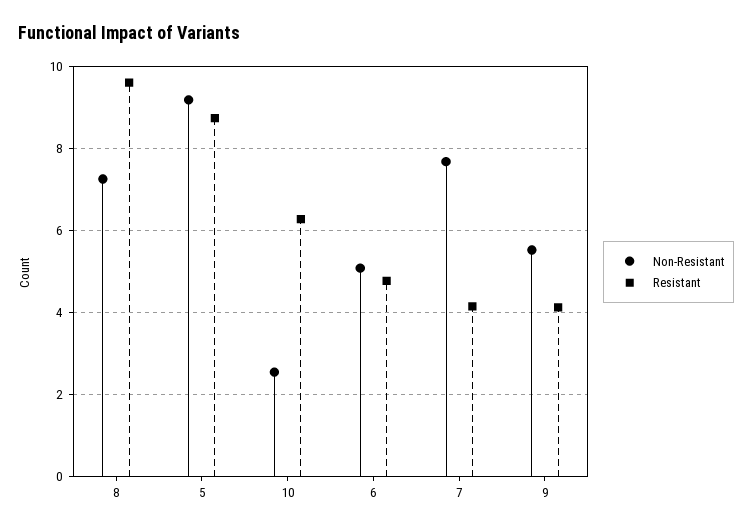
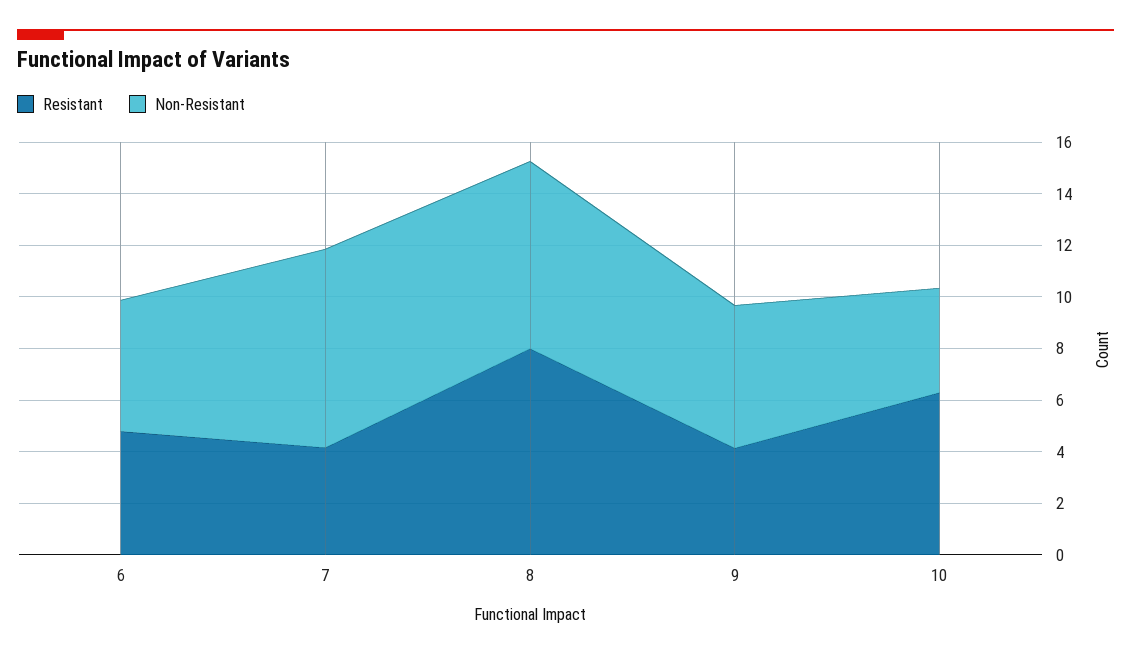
Resistant, 8: 9.6 -> 8
Non-Resistant, 5: 9.2 -> none
Resistant, 5: 8.8 -> none
Non-Resistant, 10: 2.6 -> 4

